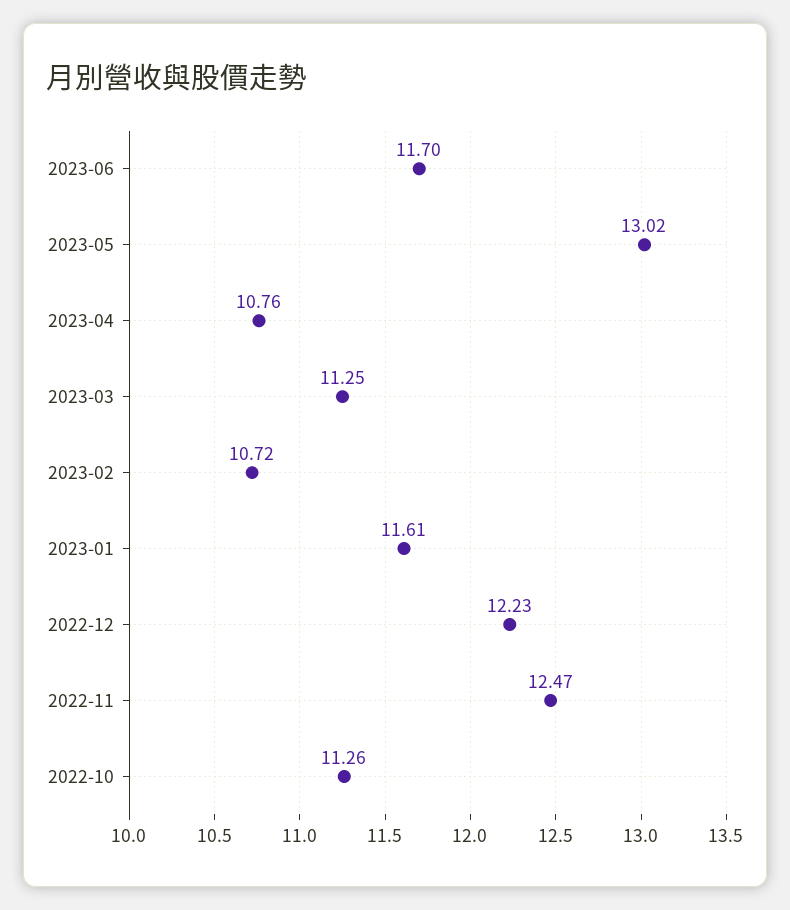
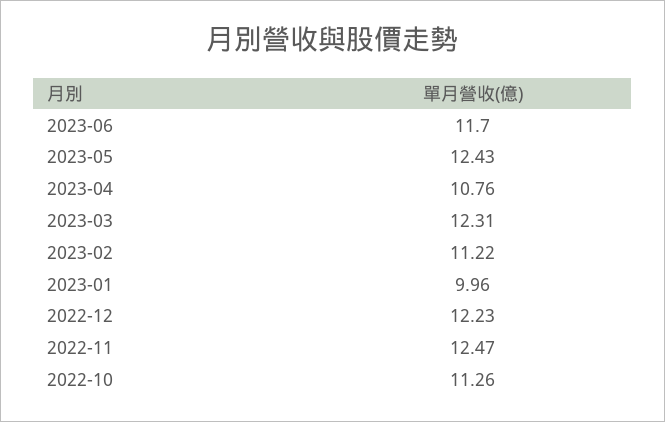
2023-05: 13.02 -> 12.43
2023-03: 11.25 -> 12.31
2023-02: 10.72 -> 11.22
2023-01: 11.61 -> 9.96

